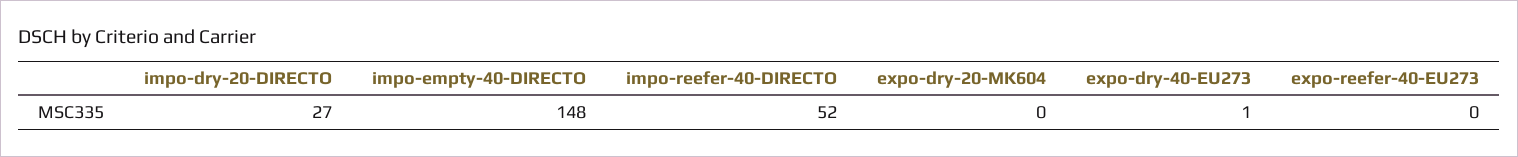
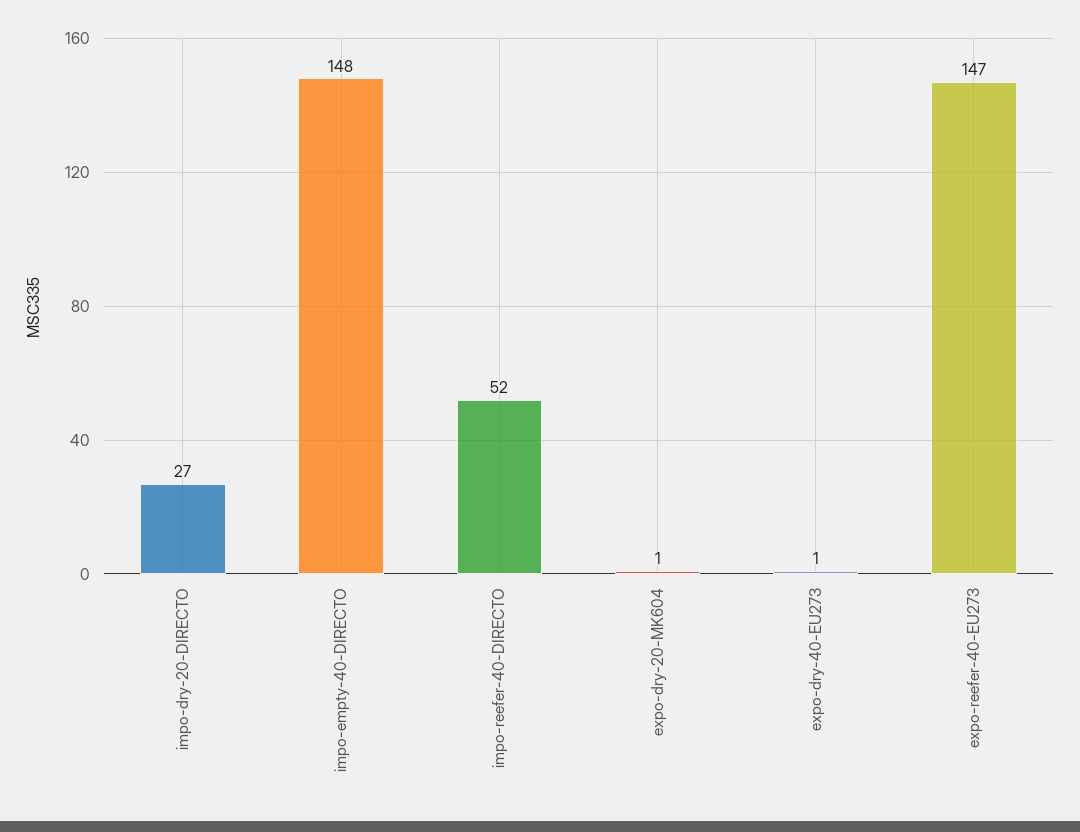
expo-dry-20-MK604: 0 -> 1
expo-reefer-40-EU273: 0 -> 147

